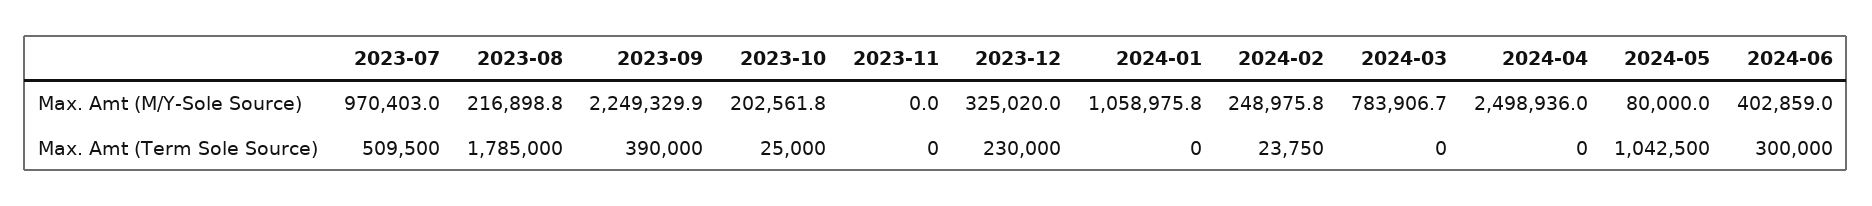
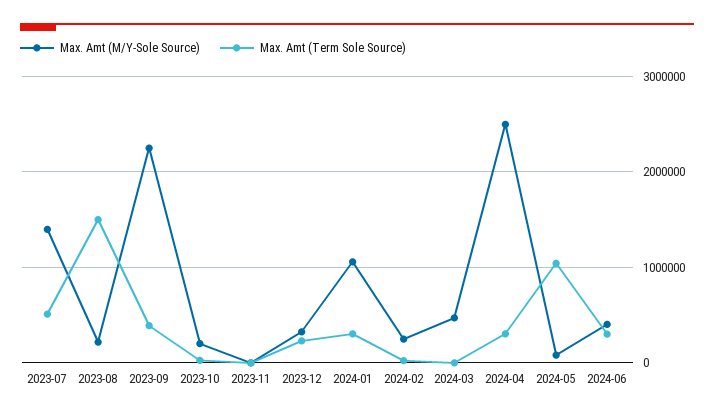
Max. Amt (M/Y-Sole Source), 2023-07: 970403 -> 1400000
Max. Amt (M/Y-Sole Source), 2024-03: 783906.7 -> 500000
Max. Amt (Term Sole Source), 2023-08: 1785000 -> 1500000
Max. Amt (Term Sole Source), 2024-01: 0 -> 300000
Max. Amt (Term Sole Source), 2024-04: 0 -> 300000

